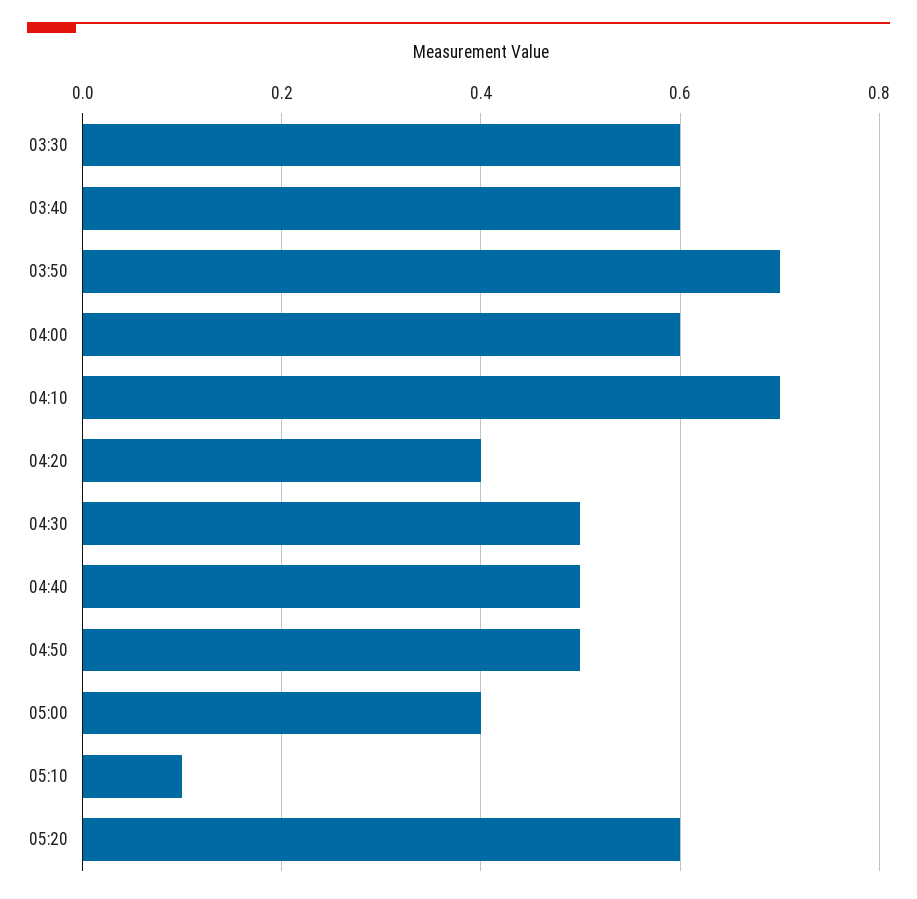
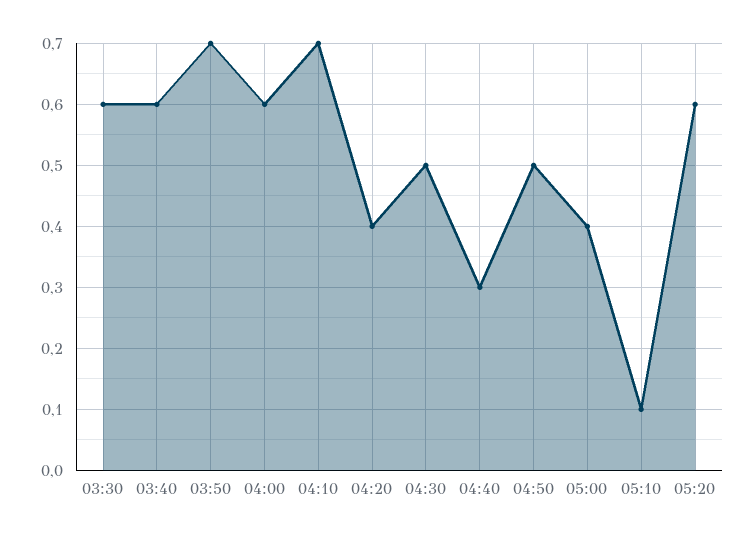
04:40: 0.5 -> 0.3

